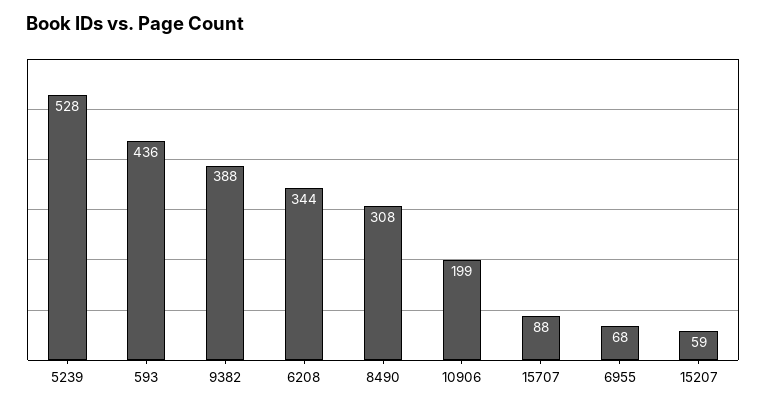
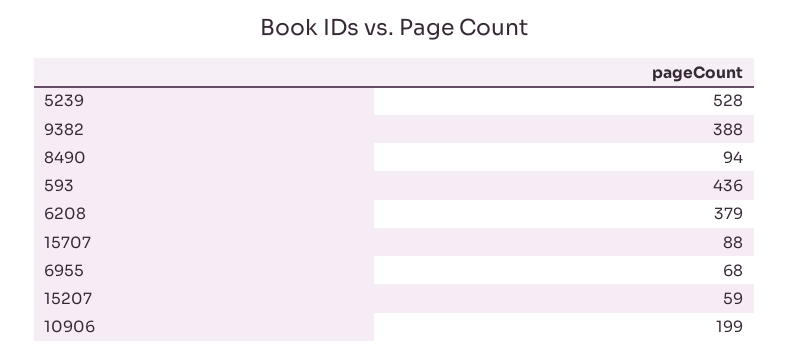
6208: 344 -> 379
8490: 308 -> 94

